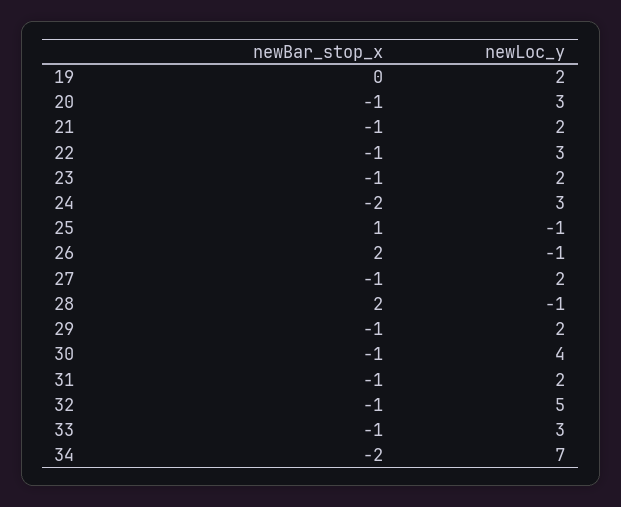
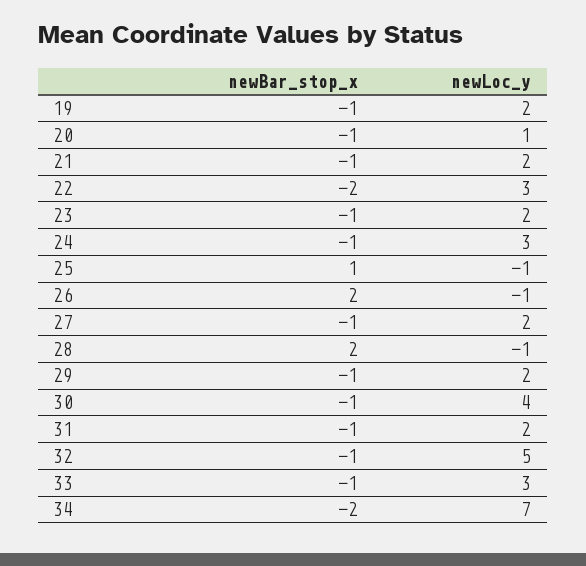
newBar_stop_x, 19: 0 -> -1
newLoc_y, 20: 3 -> 1
newBar_stop_x, 22: -1 -> -2
newBar_stop_x, 24: -2 -> -1

